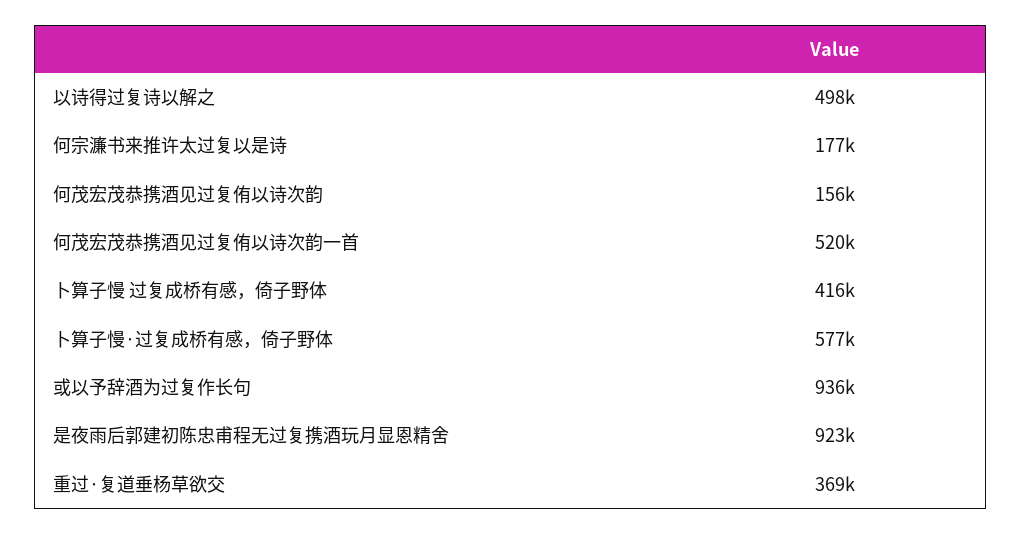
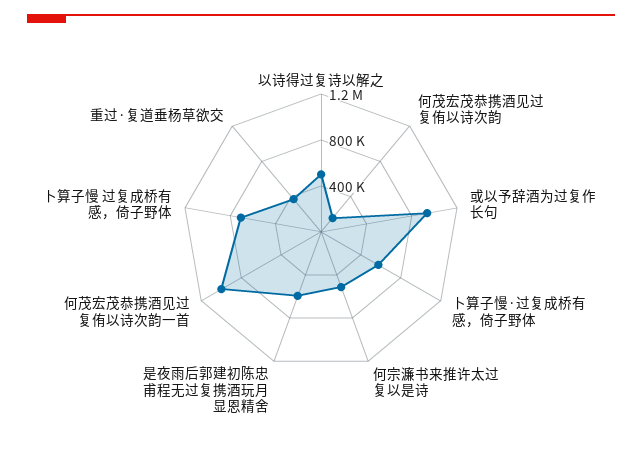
何宗濂书来推许太过复以是诗: 177000 -> 500000
何茂宏茂恭携酒见过复侑以诗次韵一首: 520000 -> 1000000
卜算子慢 过复成桥有感，倚子野体: 416000 -> 700000
是夜雨后郭建初陈忠甫程无过复携酒玩月显恩精舍: 923000 -> 600000

